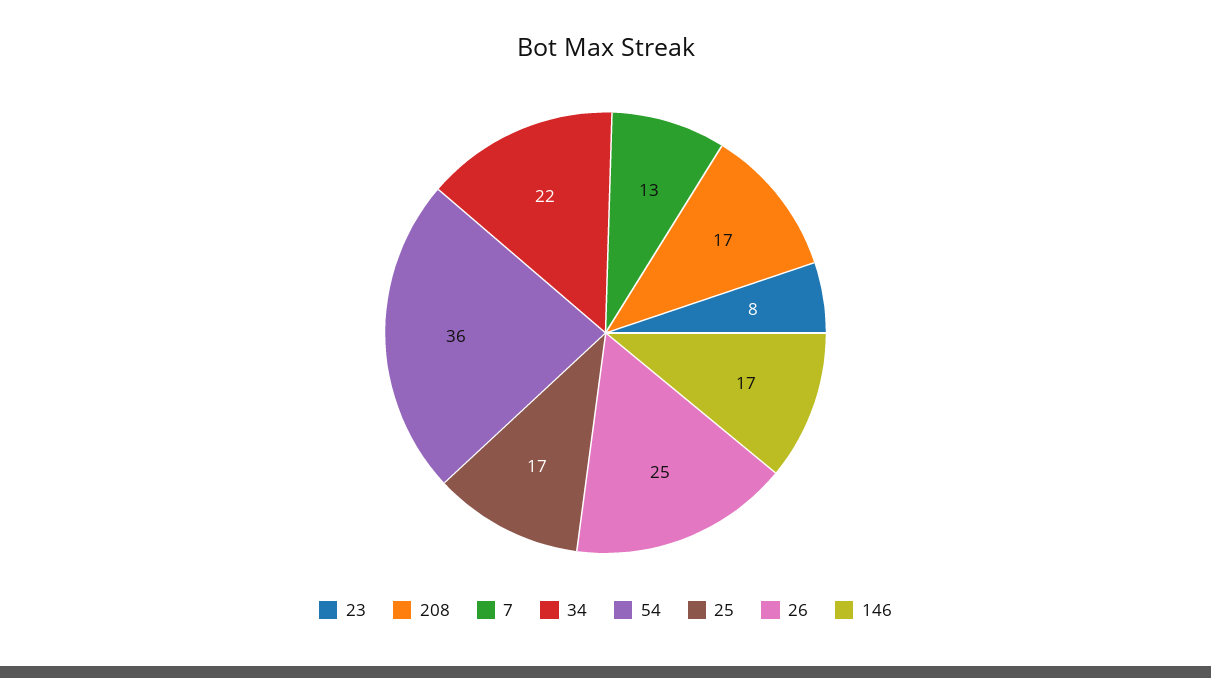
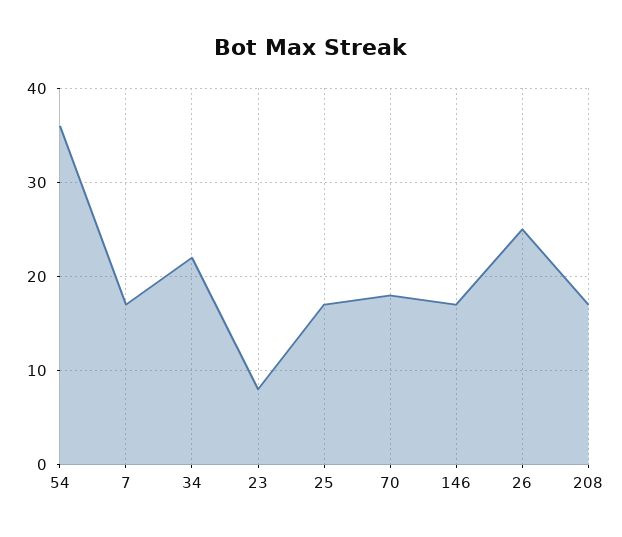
7: 13 -> 17
70: none -> 18

